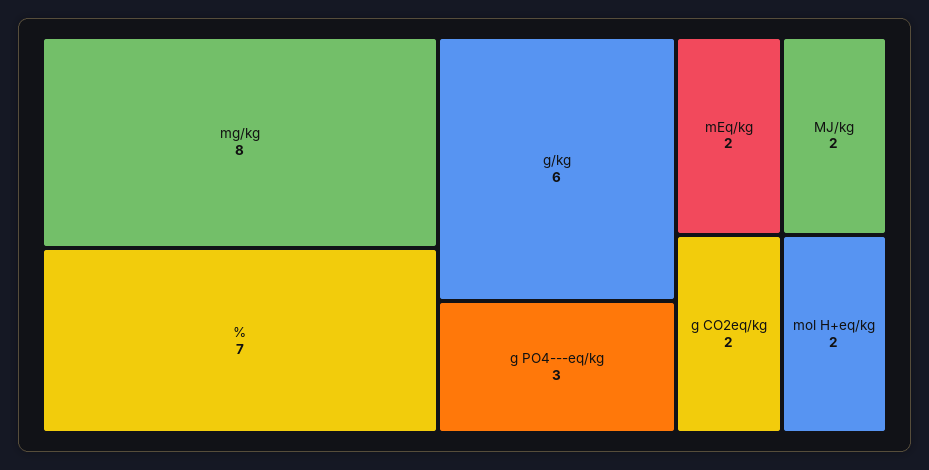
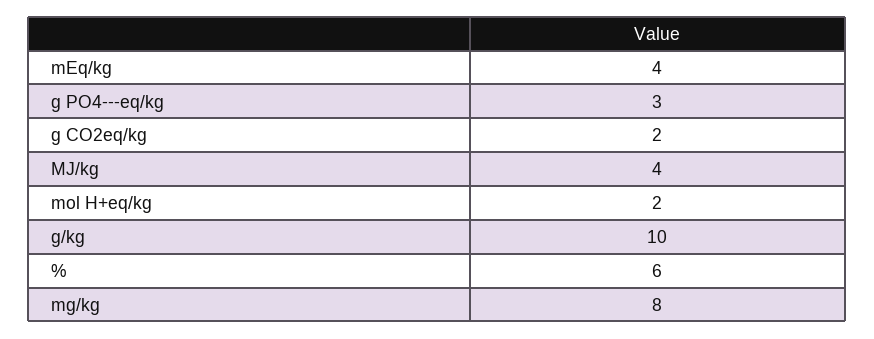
%: 7 -> 6
g/kg: 6 -> 10
mEq/kg: 2 -> 4
MJ/kg: 2 -> 4

